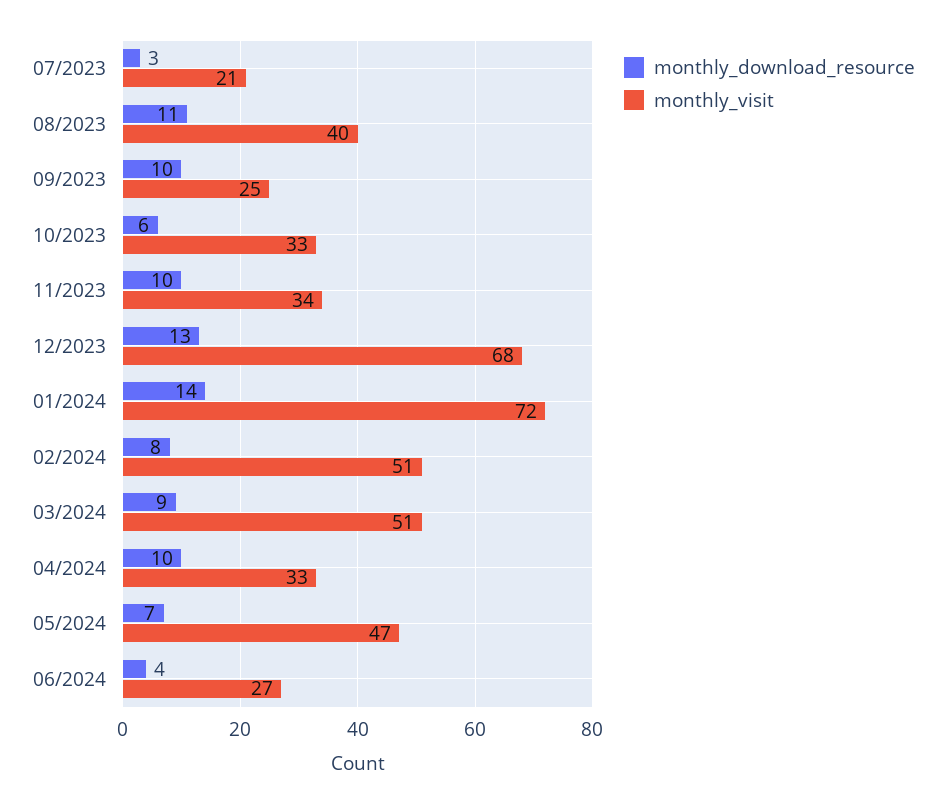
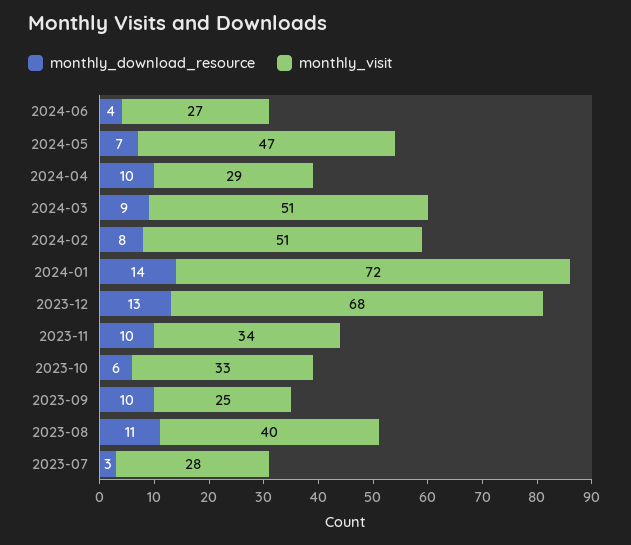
monthly_visit, 07/2023: 21 -> 28
monthly_visit, 04/2024: 33 -> 29

